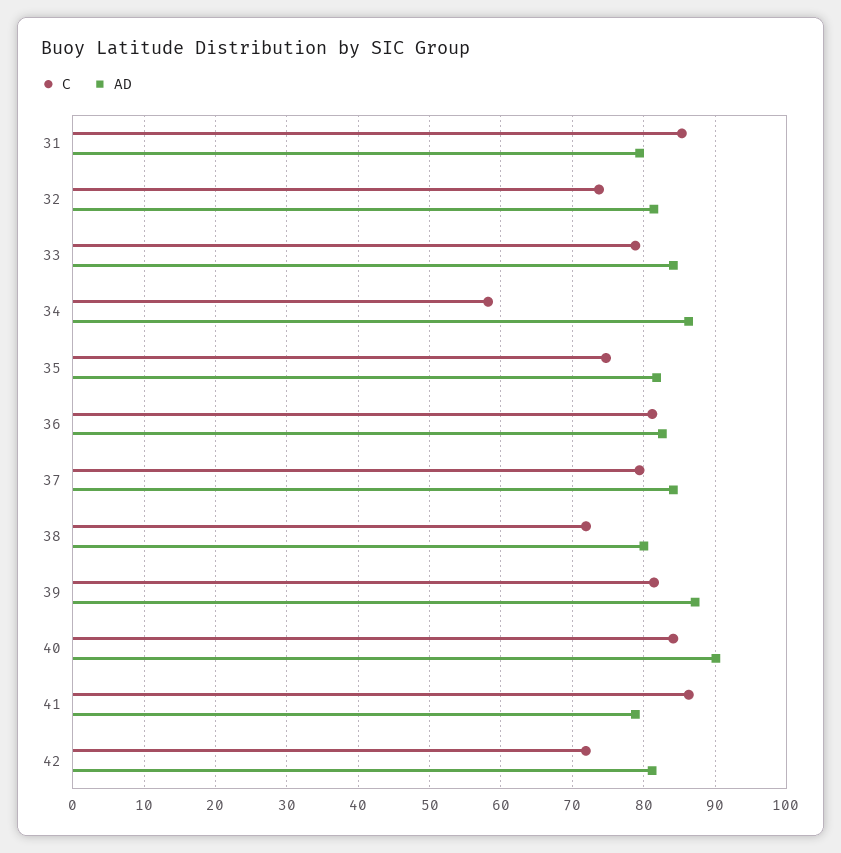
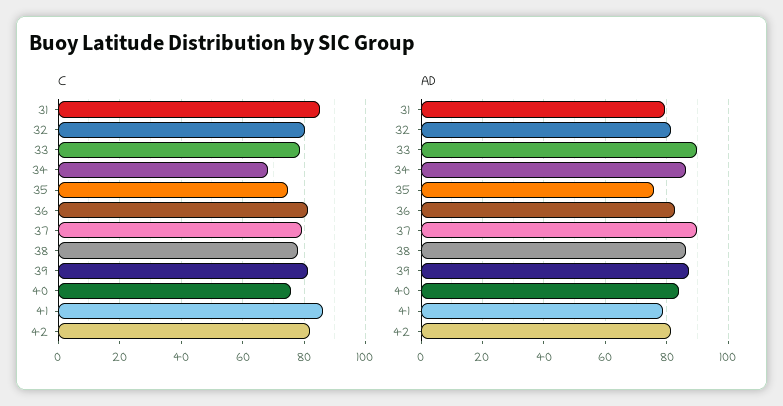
C, 32: 74 -> 80
AD, 33: 84 -> 90
C, 34: 58 -> 68
AD, 35: 82 -> 76
AD, 37: 84 -> 90
C, 38: 72 -> 78
AD, 38: 80 -> 86
C, 40: 84 -> 76
AD, 40: 90 -> 84
C, 42: 72 -> 82

